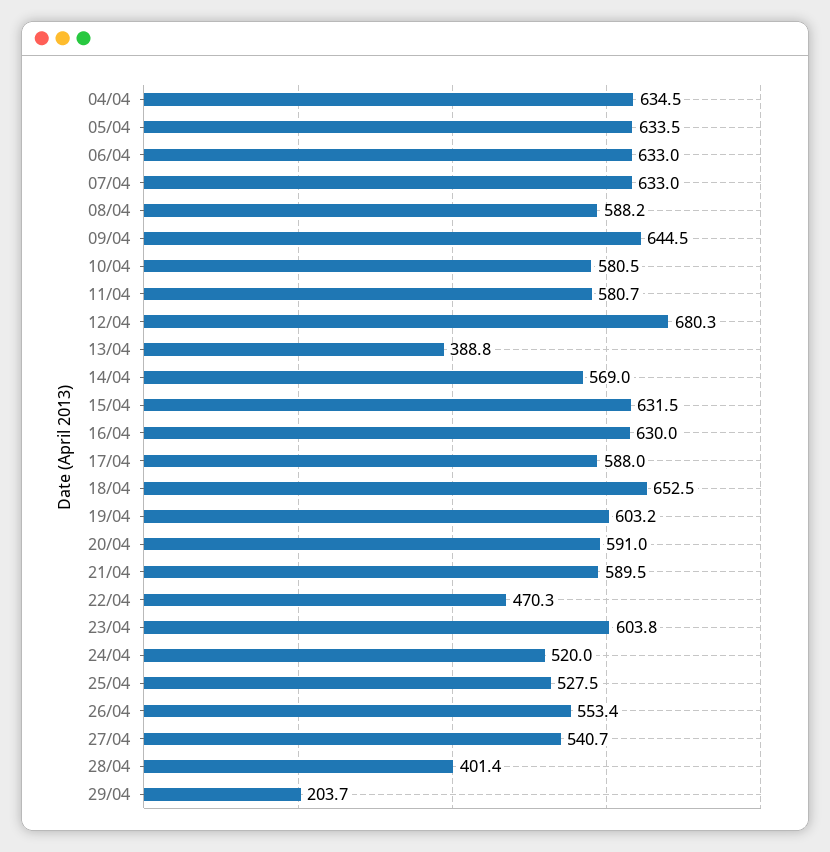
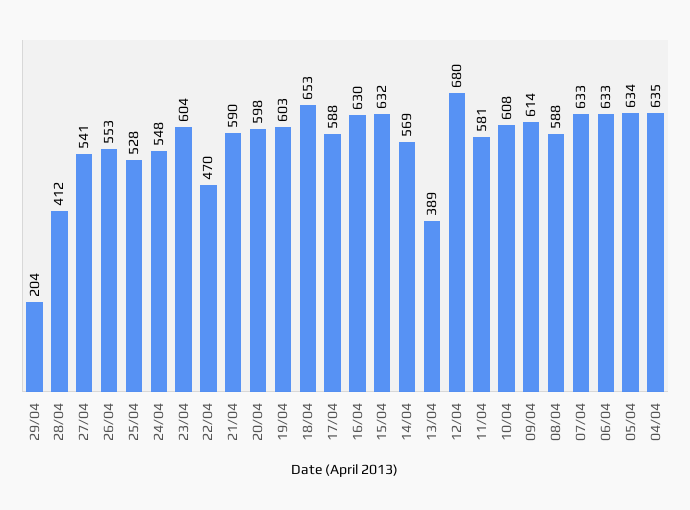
09/04: 644.5 -> 614
10/04: 580.5 -> 608
20/04: 591 -> 598
24/04: 520 -> 548
28/04: 401.4 -> 412

